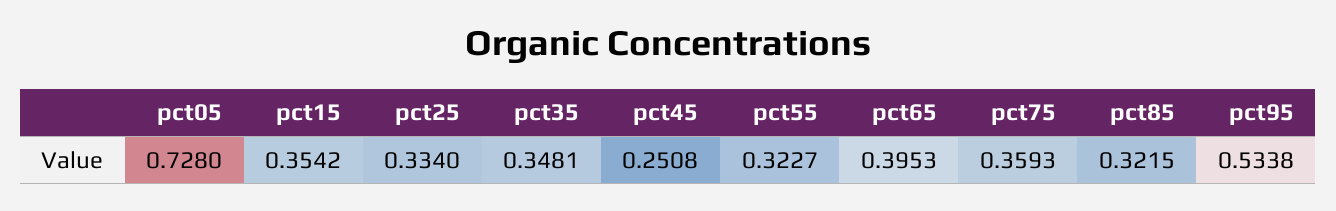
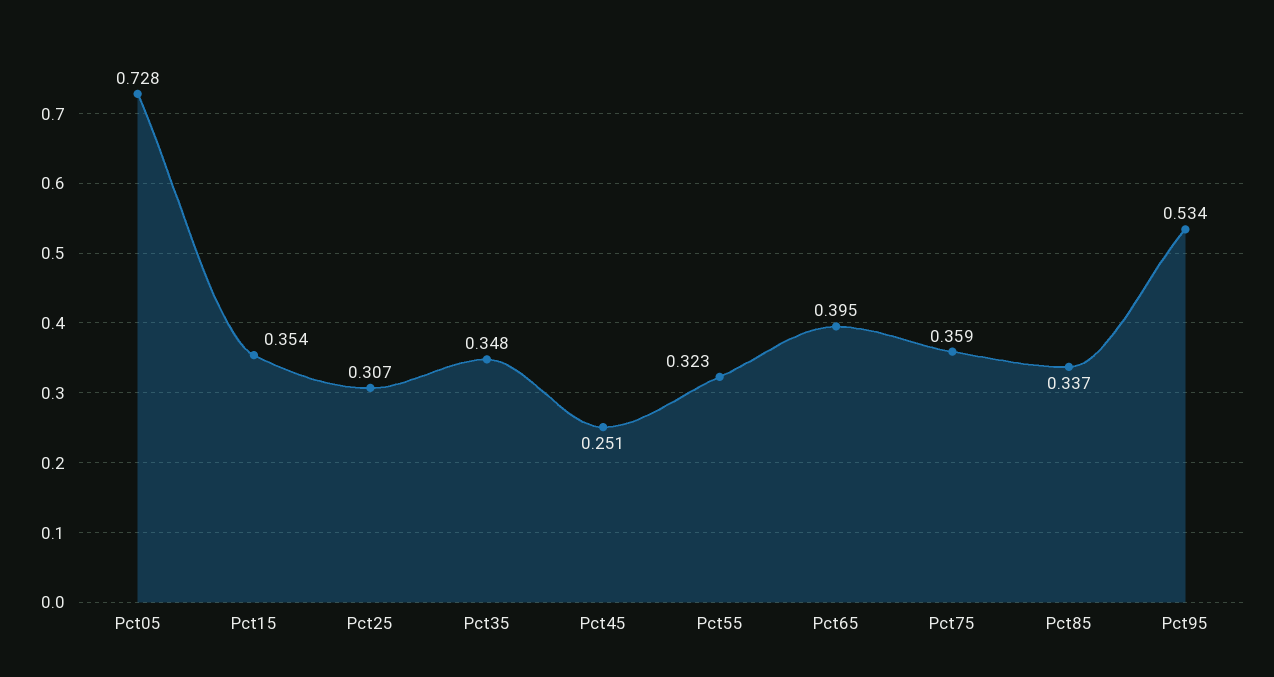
pct25: 0.334 -> 0.307
pct85: 0.3215 -> 0.337

